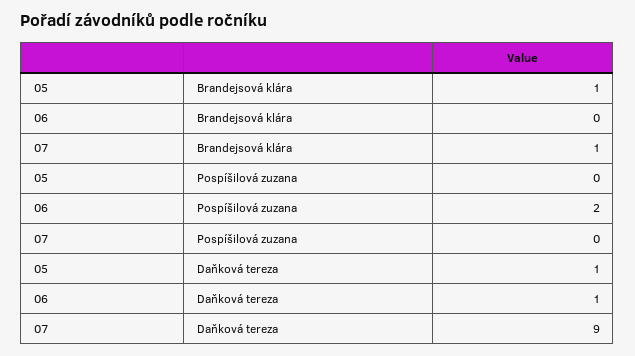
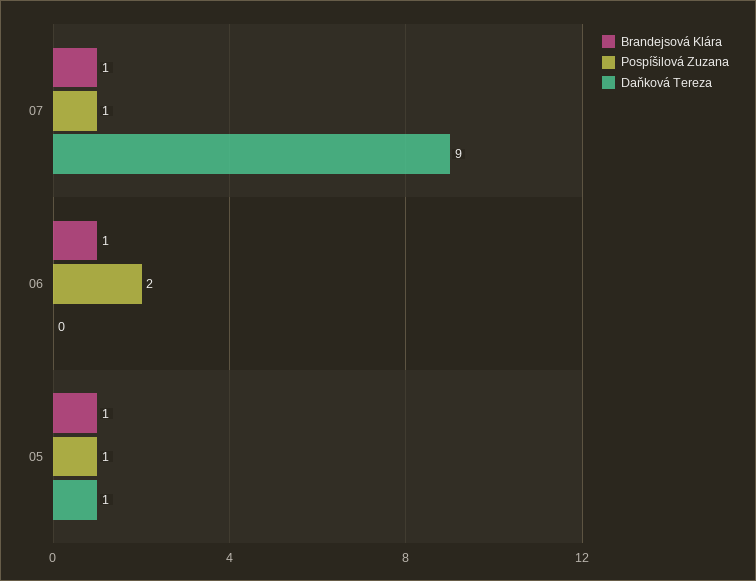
Brandejsová klára, 06: 0 -> 1
Pospíšilová zuzana, 05: 0 -> 1
Pospíšilová zuzana, 07: 0 -> 1
Daňková tereza, 06: 1 -> 0

